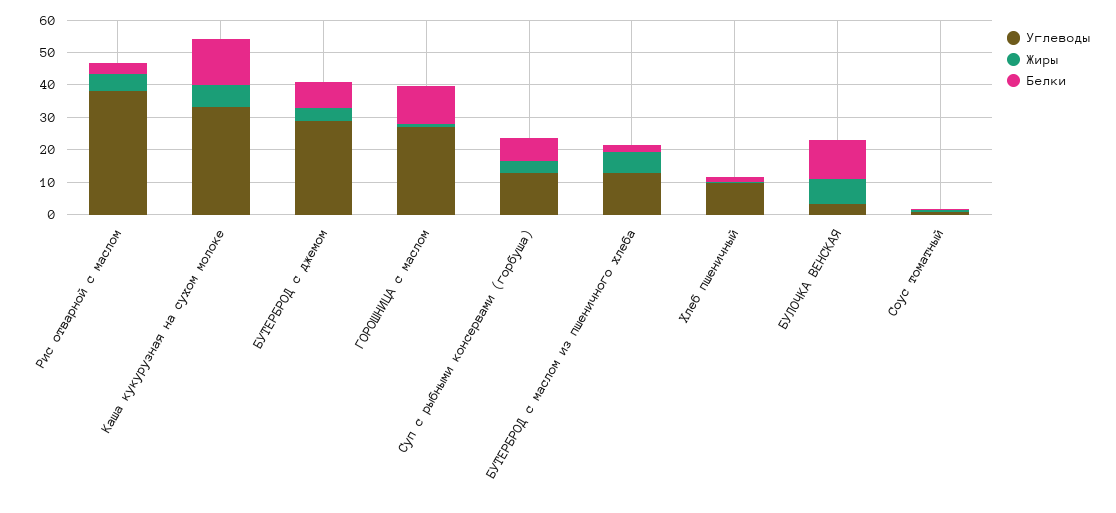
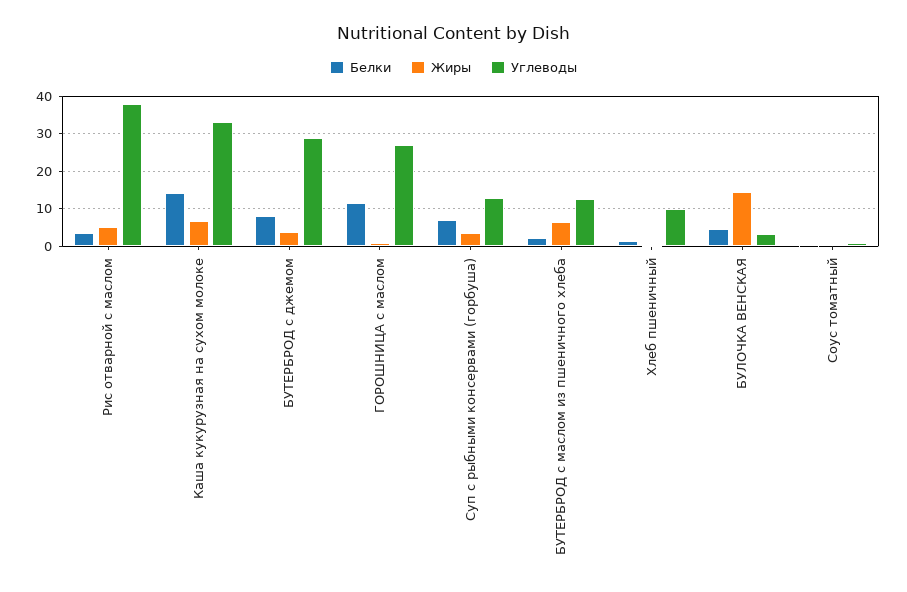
Жиры, БУЛОЧКА ВЕНСКАЯ: 7.5 -> 14
Белки, БУЛОЧКА ВЕНСКАЯ: 12.5 -> 4

